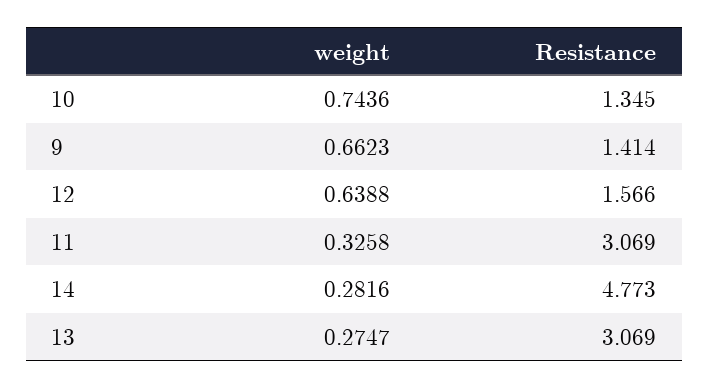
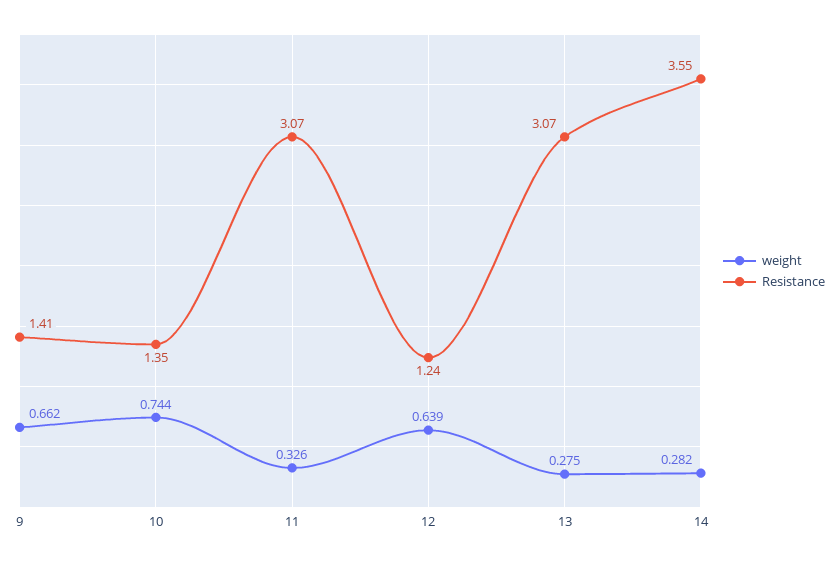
Resistance, 12: 1.566 -> 1.24
Resistance, 14: 4.773 -> 3.55

